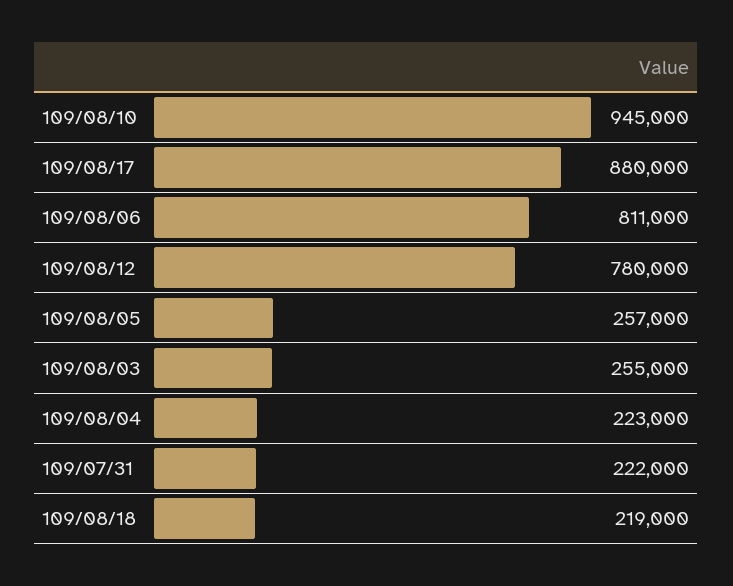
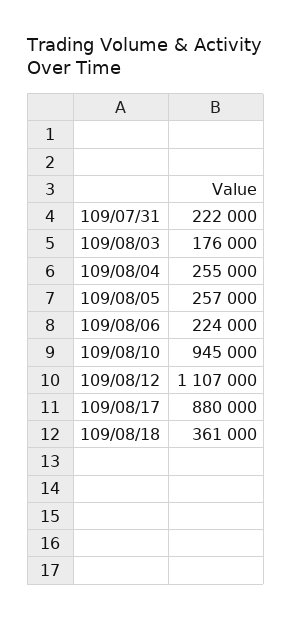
109/08/06: 811000 -> 224000
109/08/12: 780000 -> 1107000
109/08/03: 255000 -> 176000
109/08/04: 223000 -> 255000
109/08/18: 219000 -> 361000

